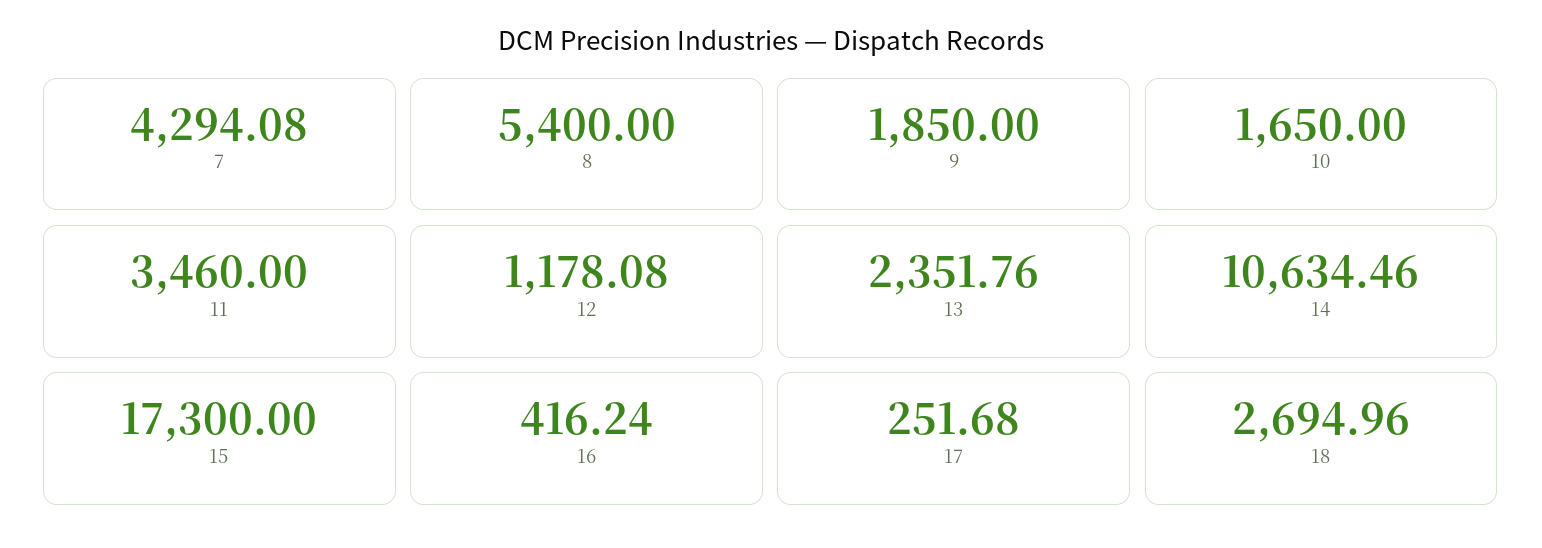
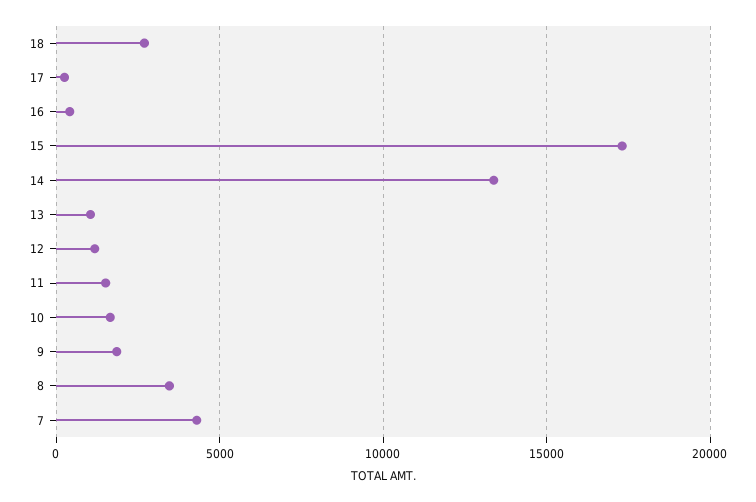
8: 5400 -> 3500
11: 3460 -> 1500
13: 2351.76 -> 1000
14: 10634.46 -> 13500

